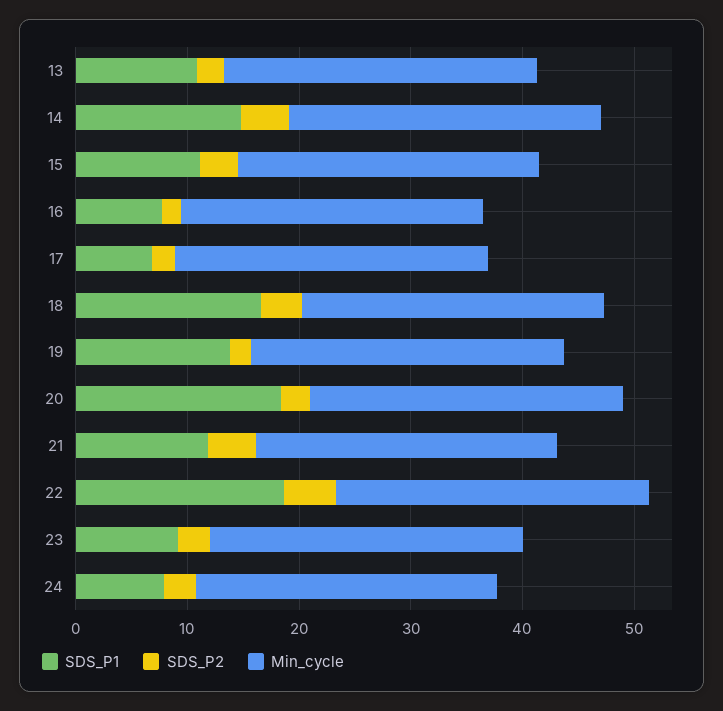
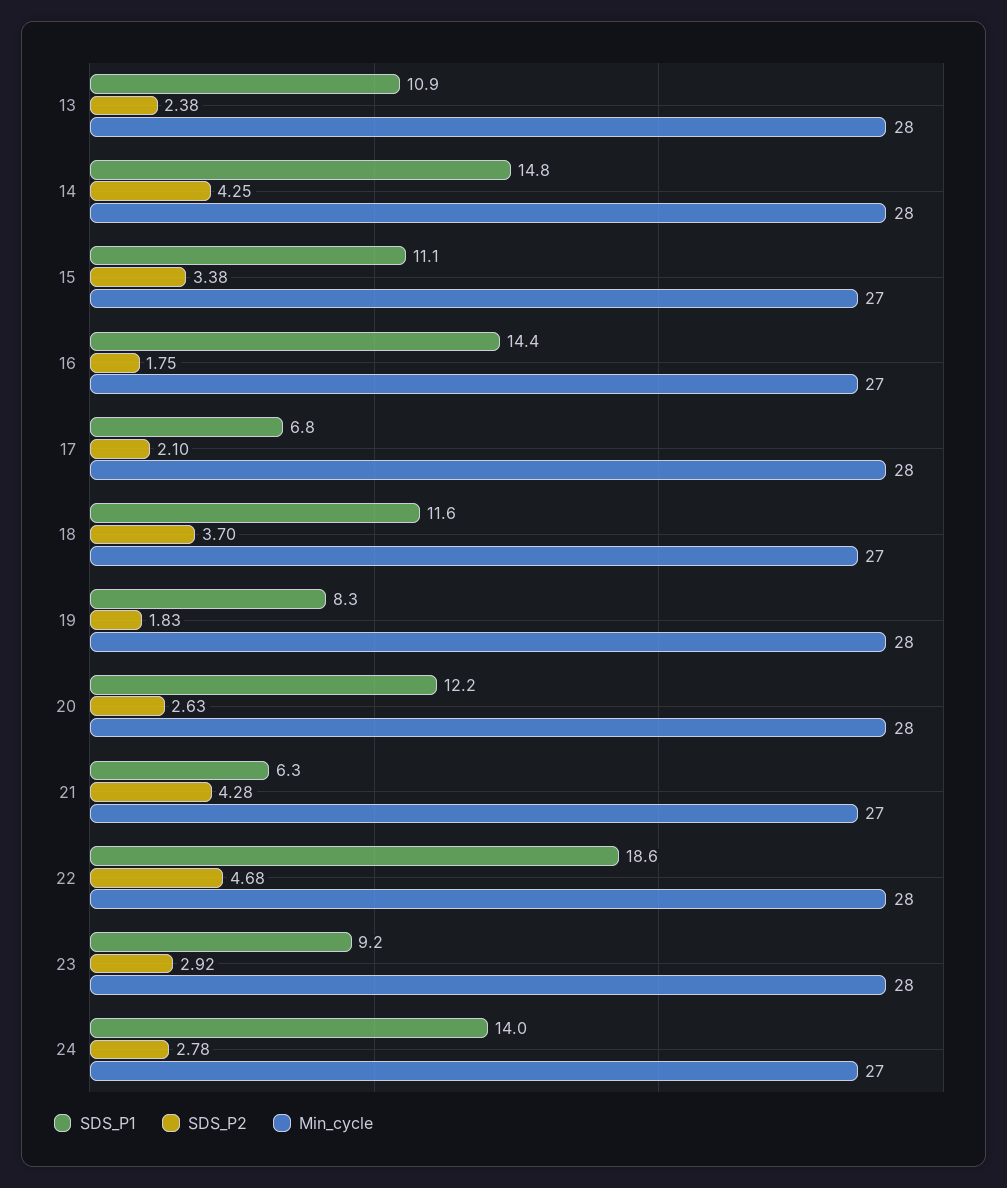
SDS_P1, 16: 8 -> 14.4
SDS_P1, 18: 16 -> 11.6
SDS_P1, 19: 14 -> 8.3
SDS_P1, 20: 18 -> 12.2
SDS_P1, 21: 12 -> 6.3
SDS_P1, 24: 8 -> 14

